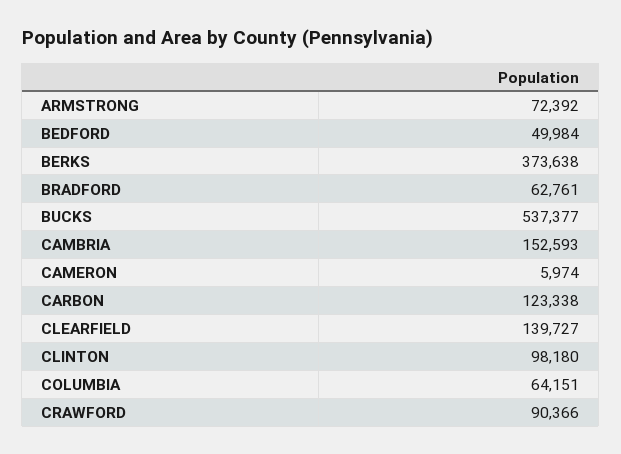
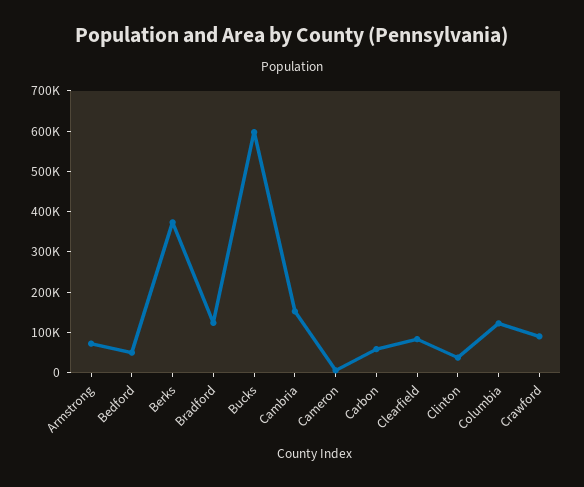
BRADFORD: 62761 -> 120000
BUCKS: 537377 -> 600000
CARBON: 123338 -> 60000
CLEARFIELD: 139727 -> 80000
CLINTON: 98180 -> 40000
COLUMBIA: 64151 -> 120000

